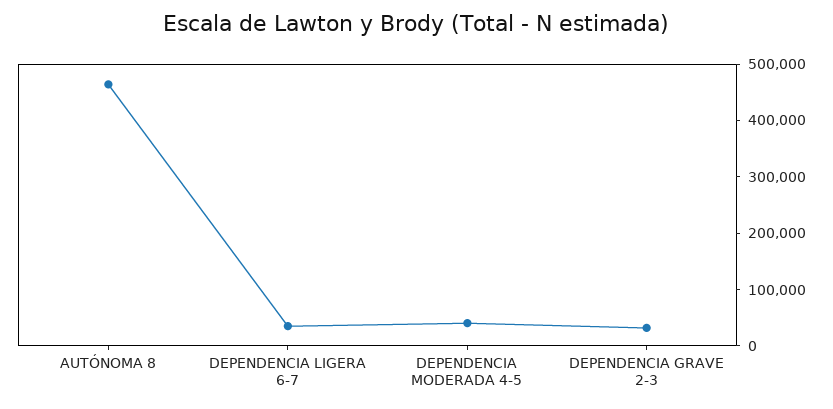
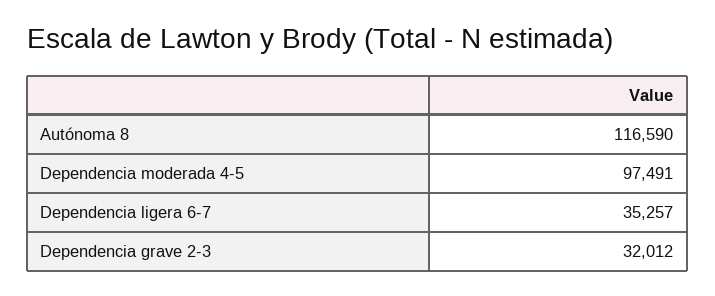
AUTÓNOMA 8: 460000 -> 116590
DEPENDENCIA MODERADA 4-5: 40000 -> 97491

